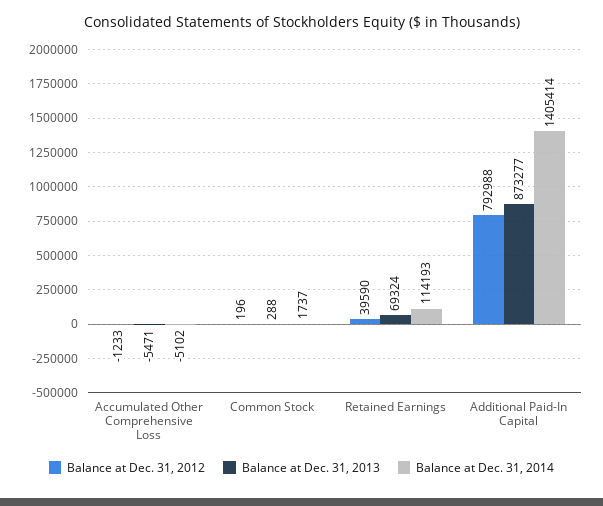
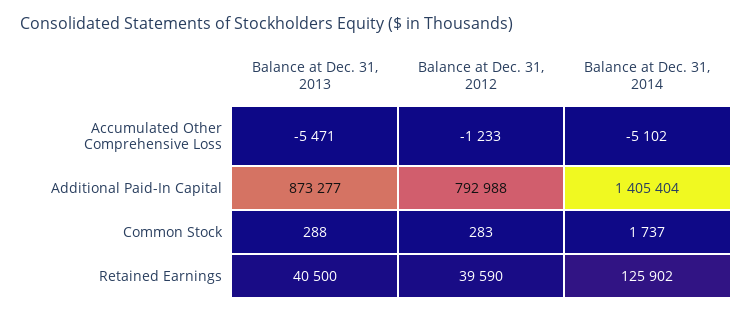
Balance at Dec. 31, 2012, Common Stock: 196 -> 283
Balance at Dec. 31, 2013, Retained Earnings: 69324 -> 40500
Balance at Dec. 31, 2014, Retained Earnings: 114193 -> 125902
Balance at Dec. 31, 2014, Additional Paid-In Capital: 1405414 -> 1405404

